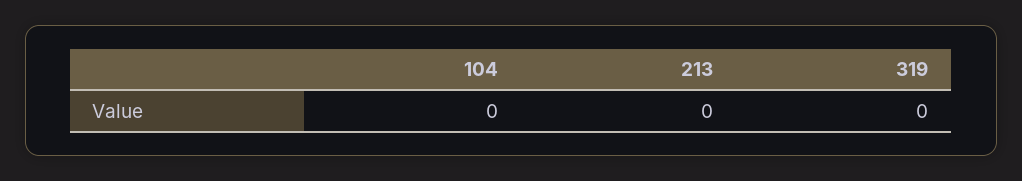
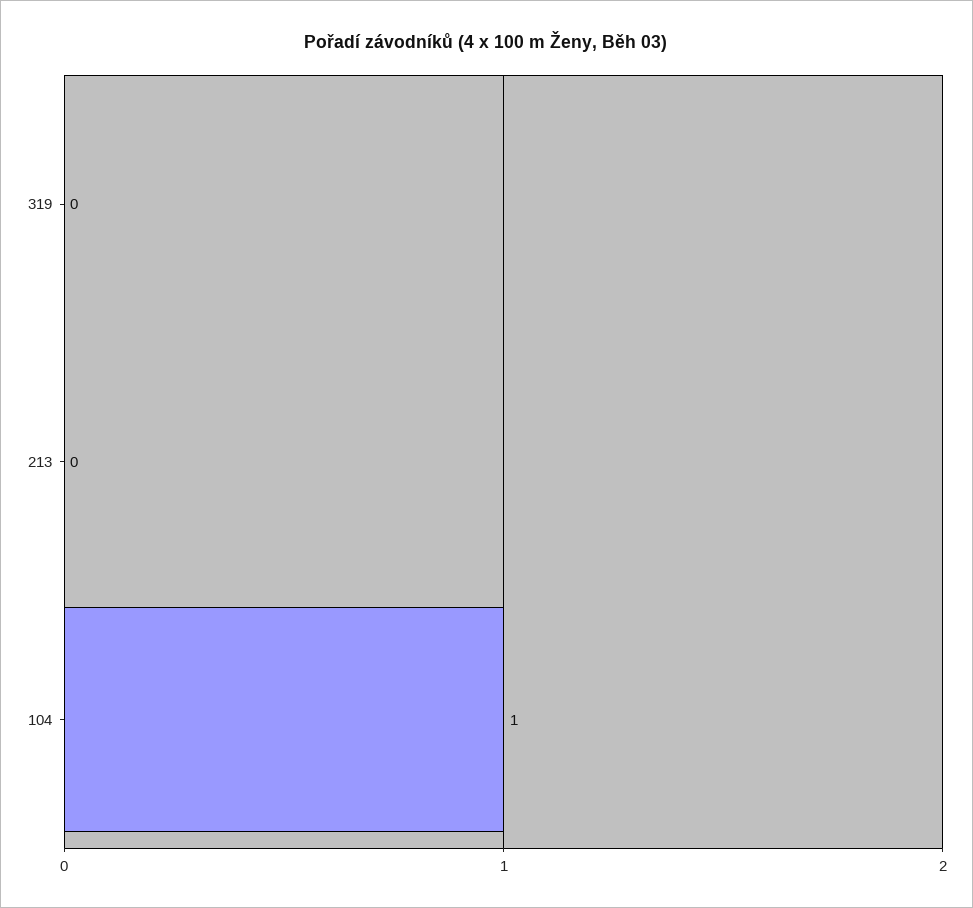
104: 0 -> 1

